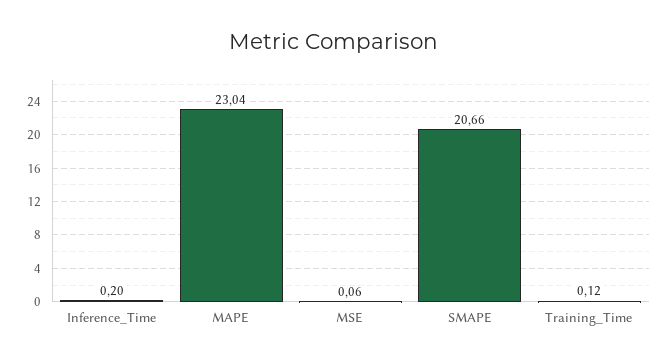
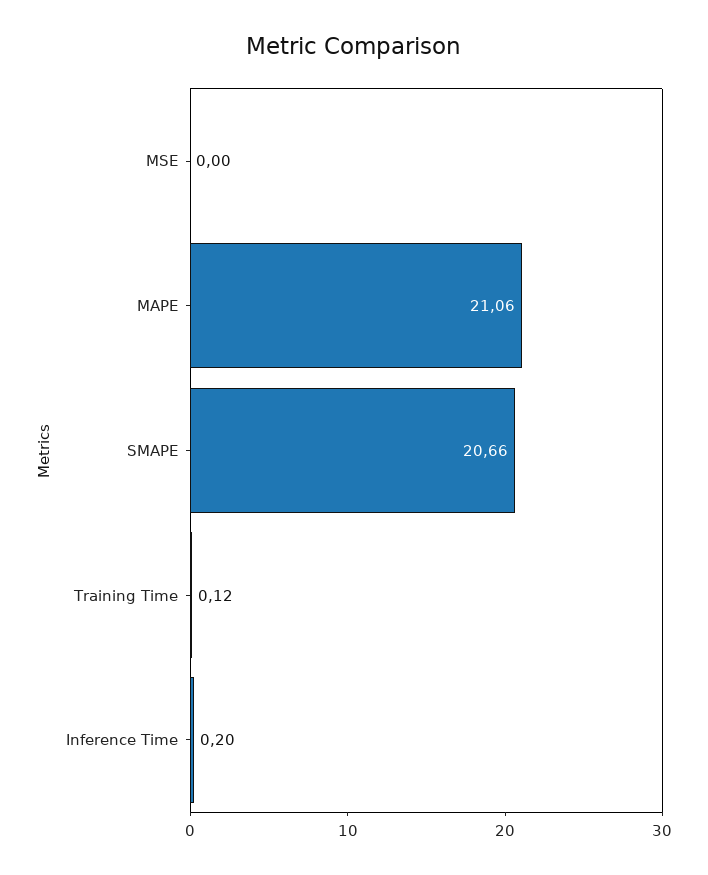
MAPE: 23.04 -> 21.06
MSE: 0.06 -> 0

